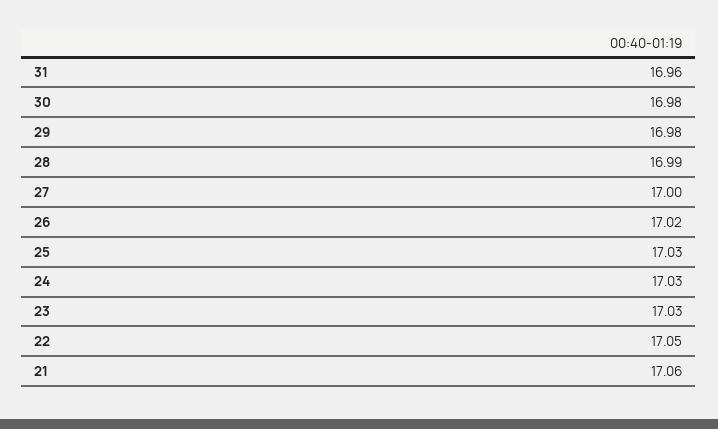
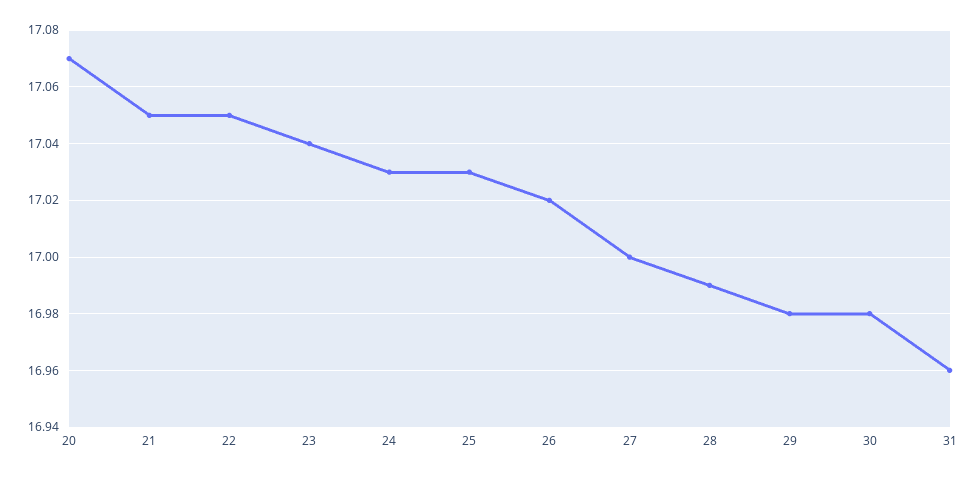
23: 17.03 -> 17.04
21: 17.06 -> 17.05
20: none -> 17.07

